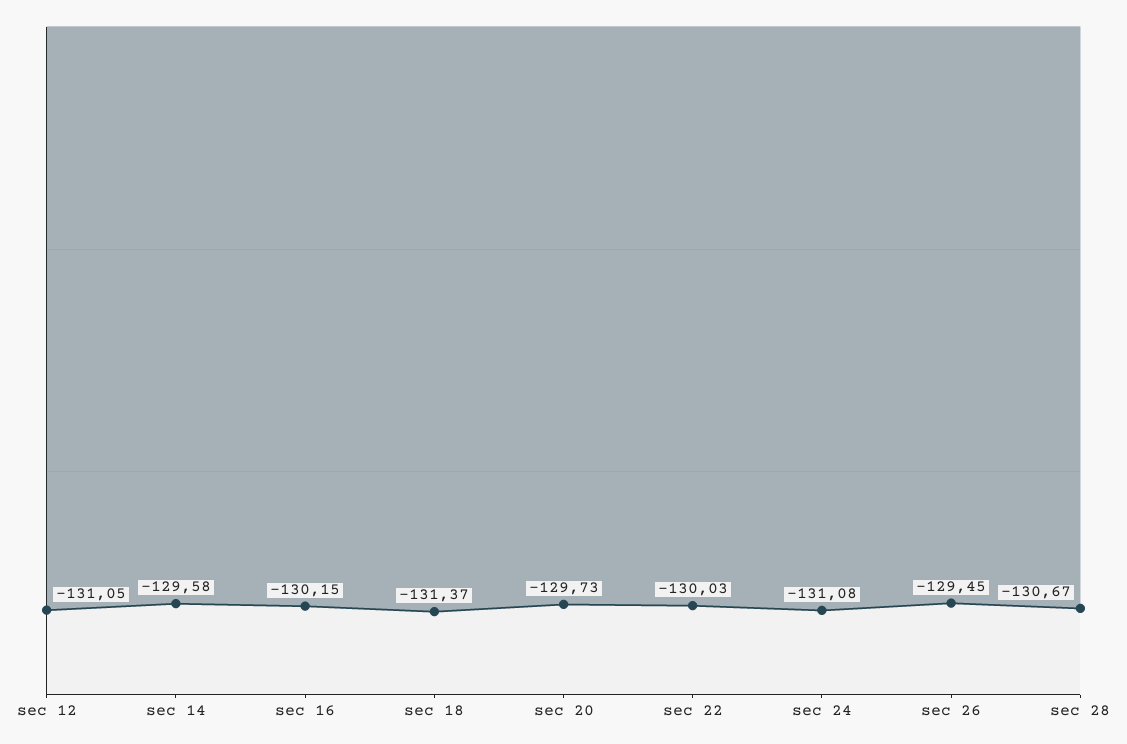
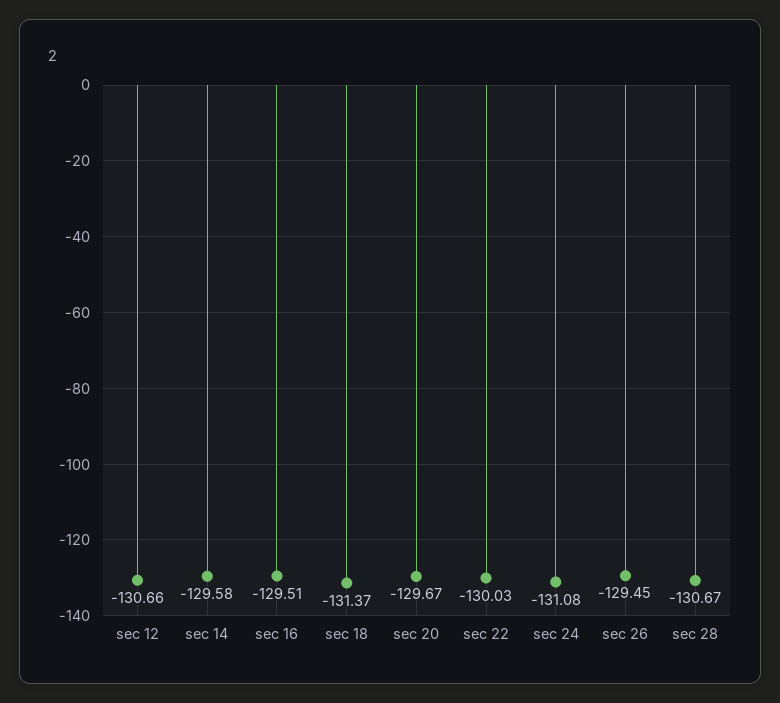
sec 12: -131.05 -> -130.66
sec 16: -130.15 -> -129.51
sec 20: -129.73 -> -129.67

